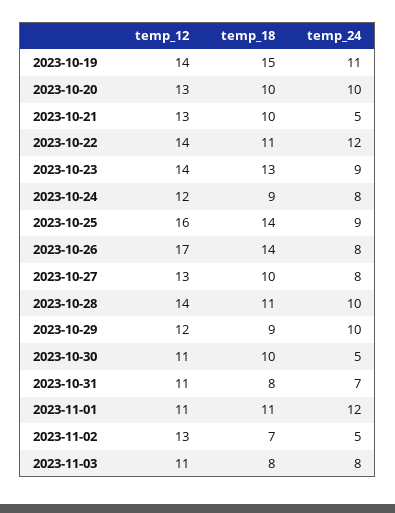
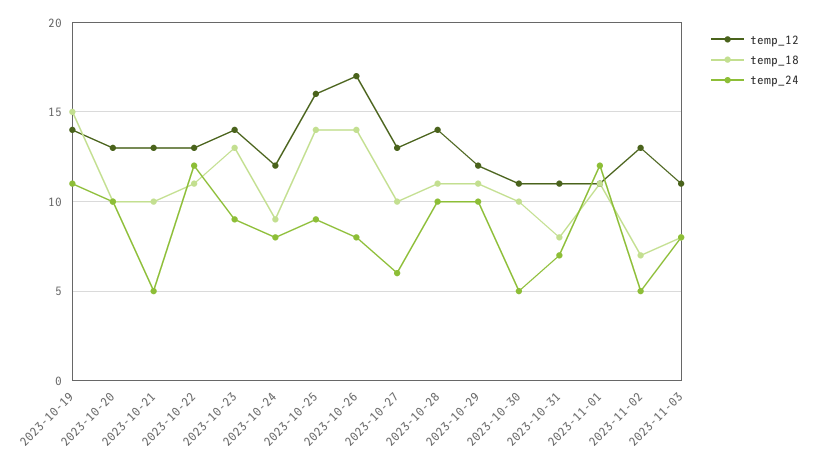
temp_12, 2023-10-22: 14 -> 13
temp_24, 2023-10-27: 8 -> 6
temp_18, 2023-10-29: 9 -> 11

